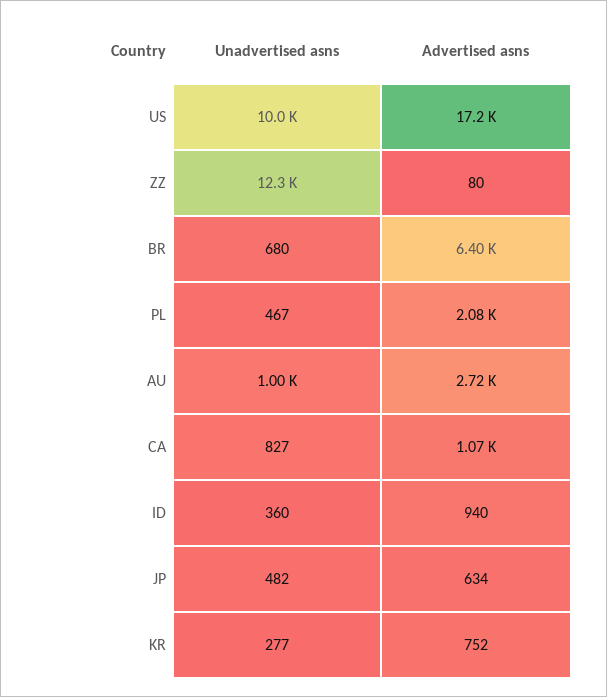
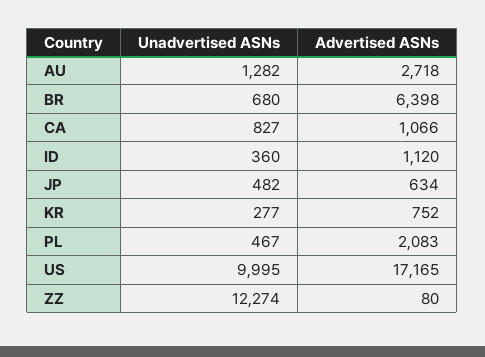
Unadvertised asns, AU: 1000 -> 1282
Advertised asns, ID: 940 -> 1120

